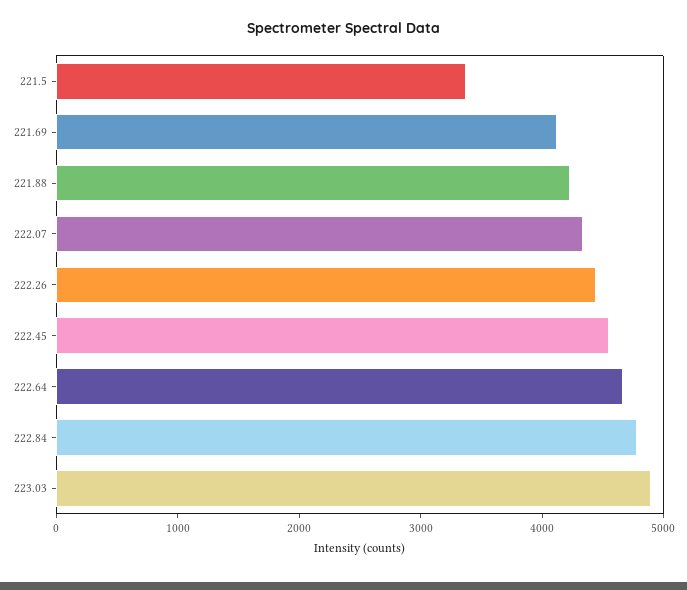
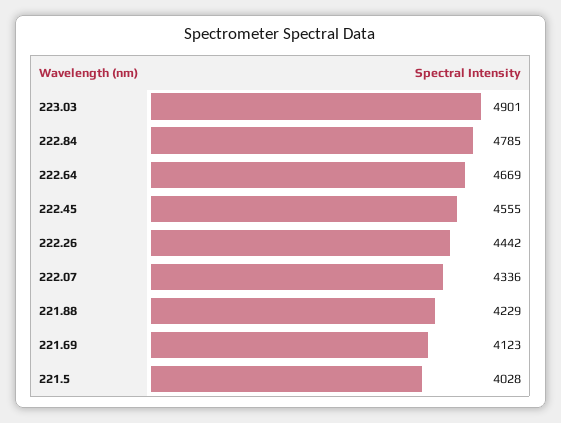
221.5: 3400 -> 4028

